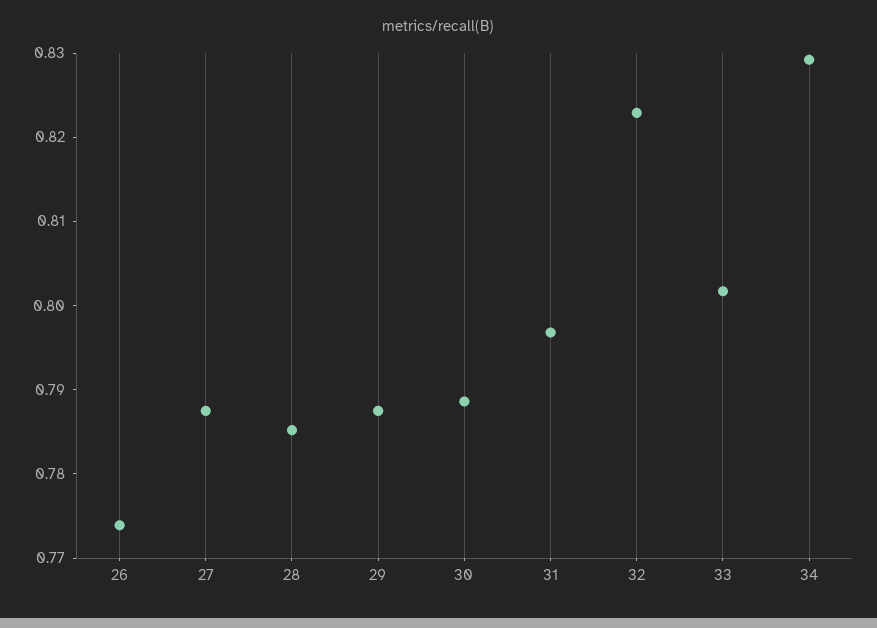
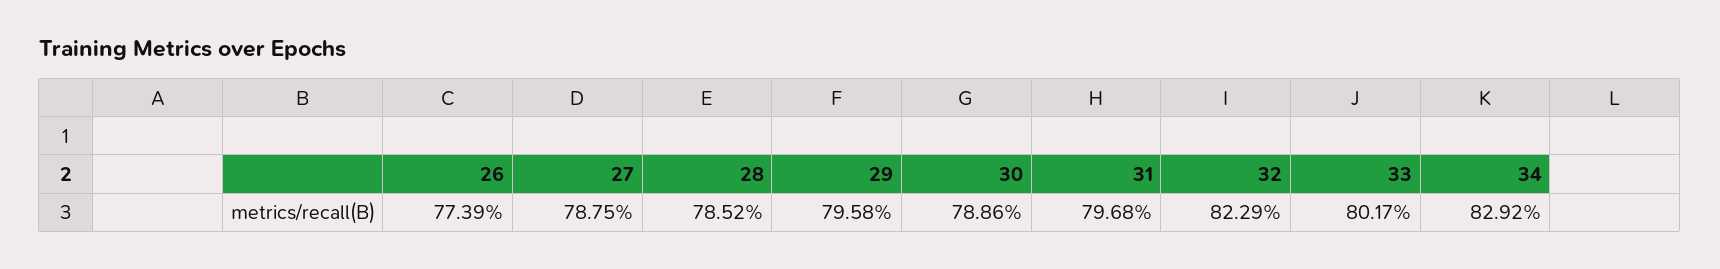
29: 0.788 -> 0.7958

